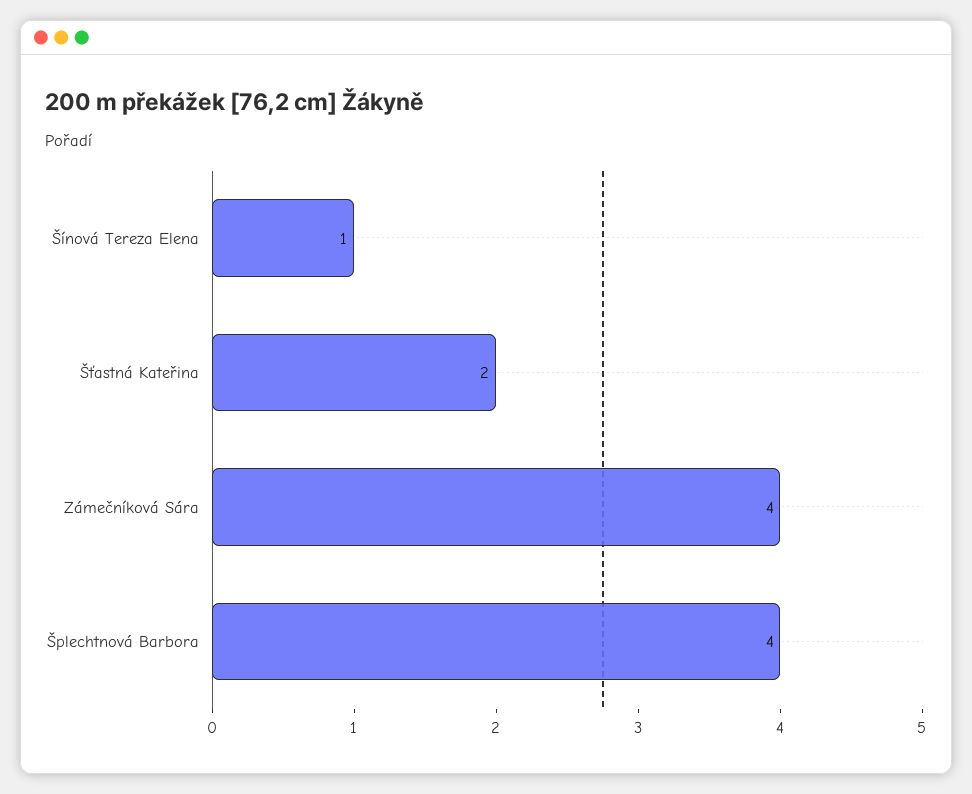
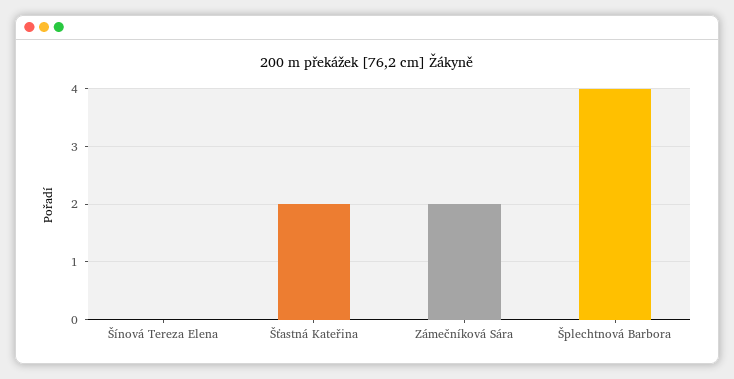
Šínová Tereza Elena: 1 -> 0
Zámečníková Sára: 4 -> 2

